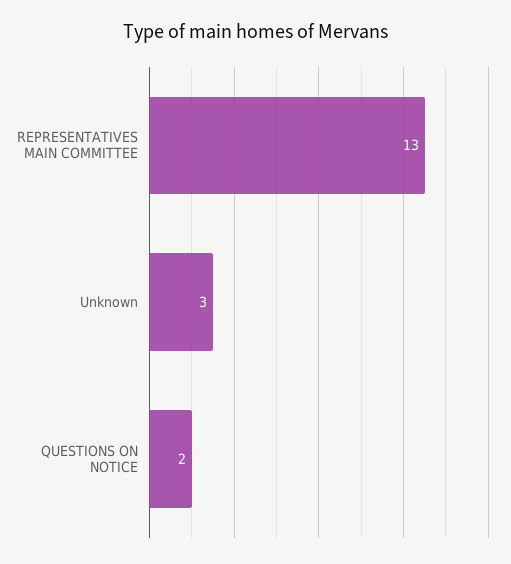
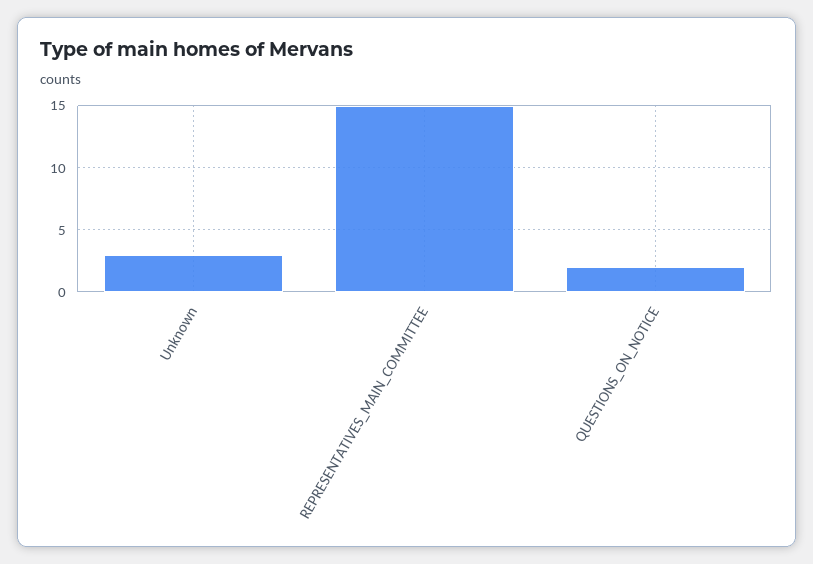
REPRESENTATIVES MAIN COMMITTEE: 13 -> 15

